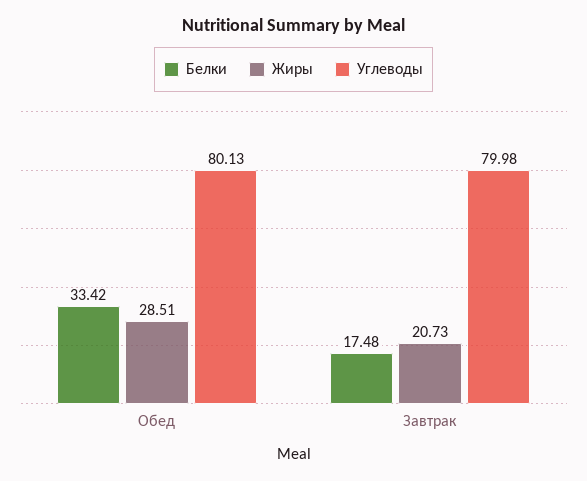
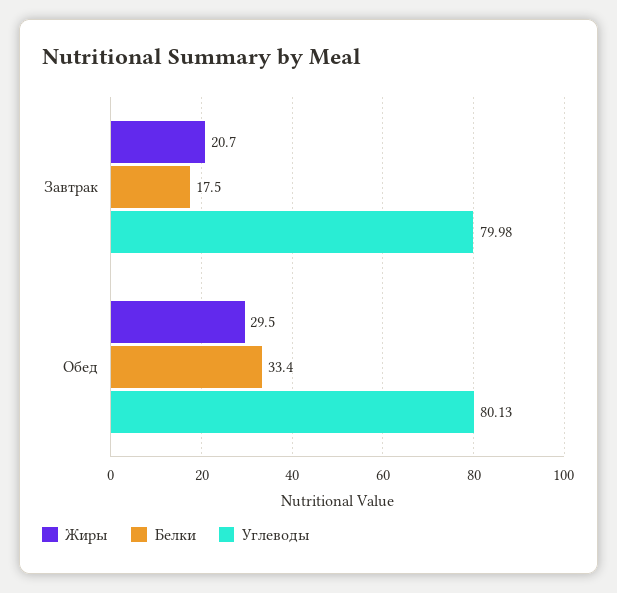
Жиры, Обед: 28.51 -> 29.5

